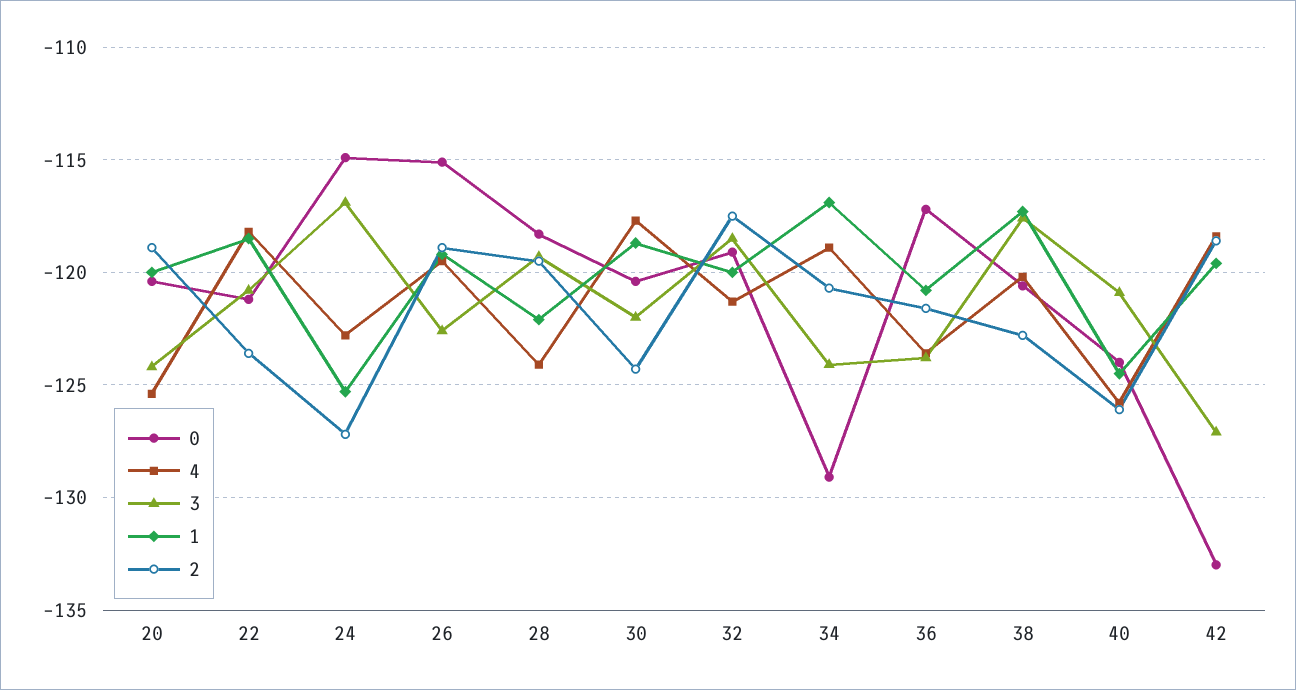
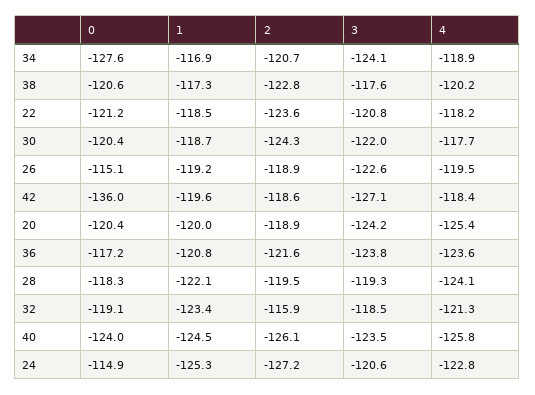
3, 24: -117 -> -120.6
1, 32: -120 -> -123.4
2, 32: -117.5 -> -115.9
0, 34: -129 -> -127.6
3, 40: -121 -> -123.5
0, 42: -133 -> -136

